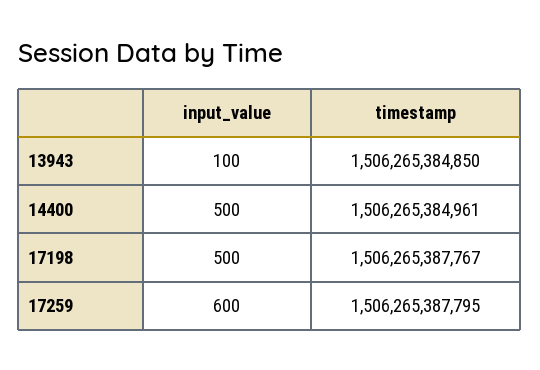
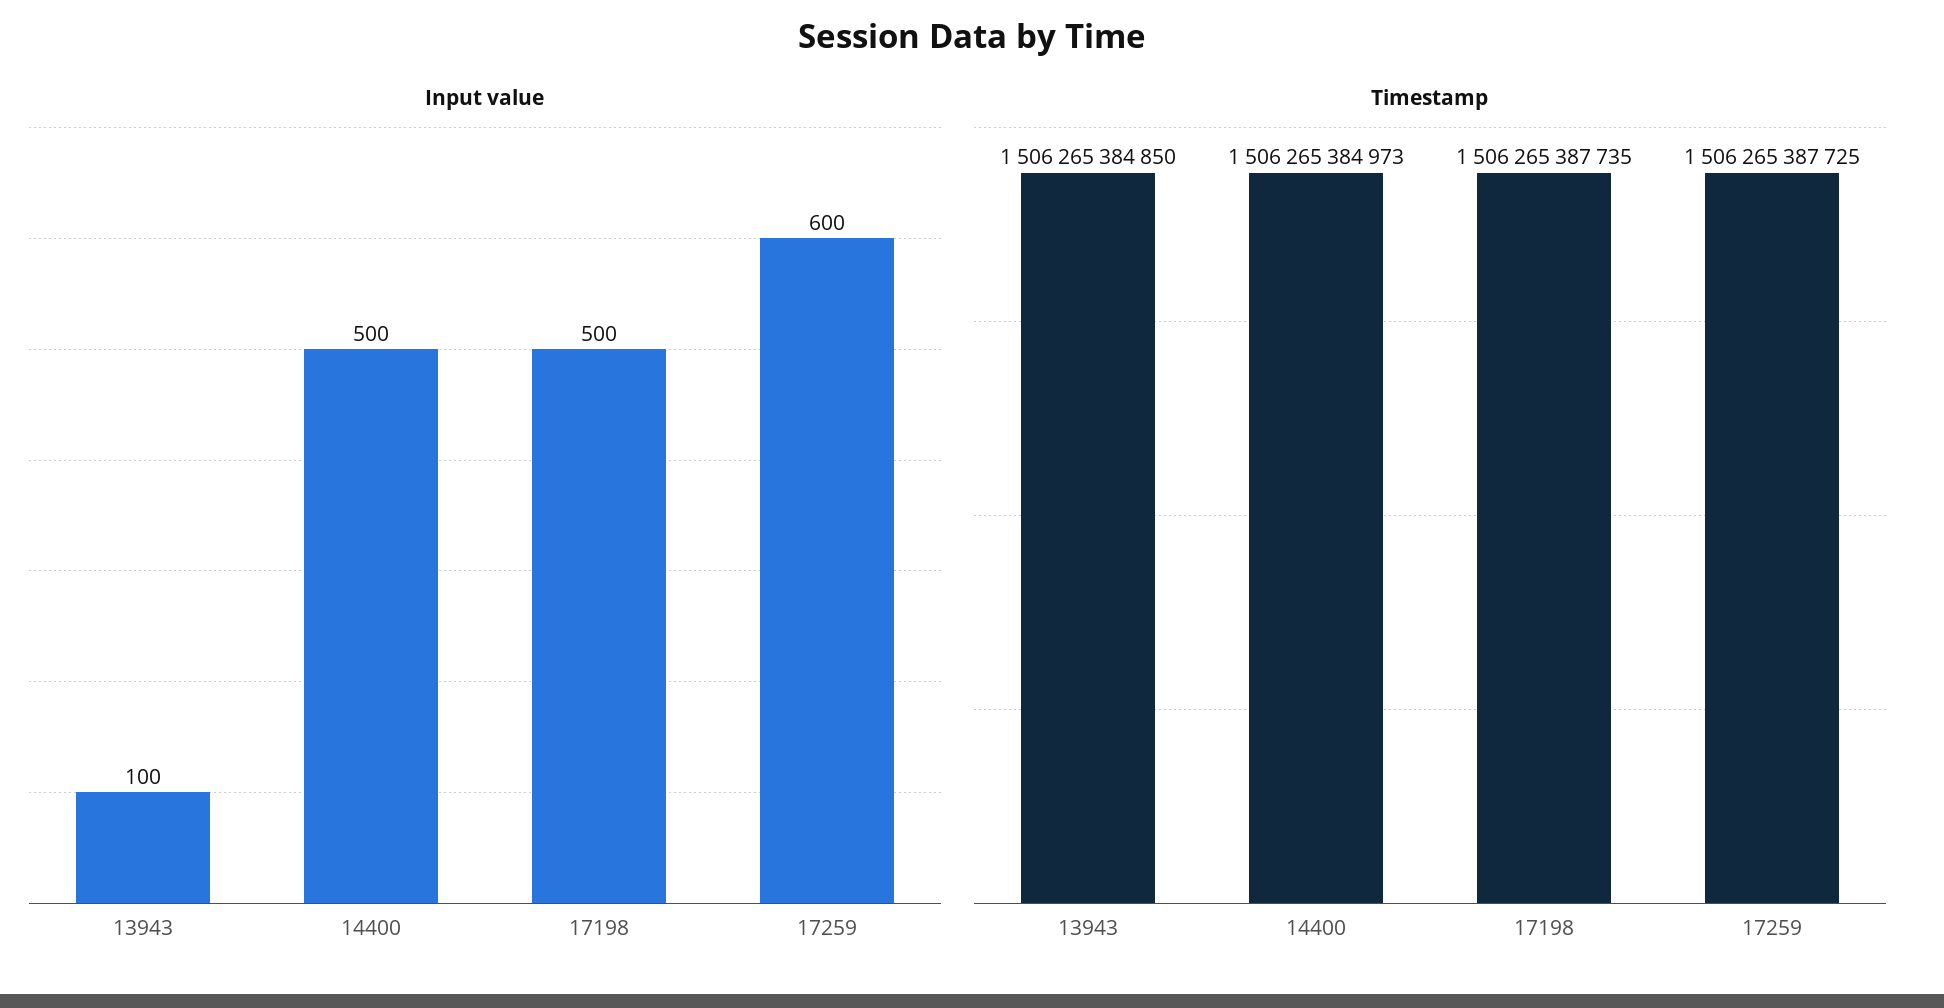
timestamp, 14400: 1506265384961 -> 1506265384973
timestamp, 17198: 1506265387767 -> 1506265387735
timestamp, 17259: 1506265387795 -> 1506265387725

